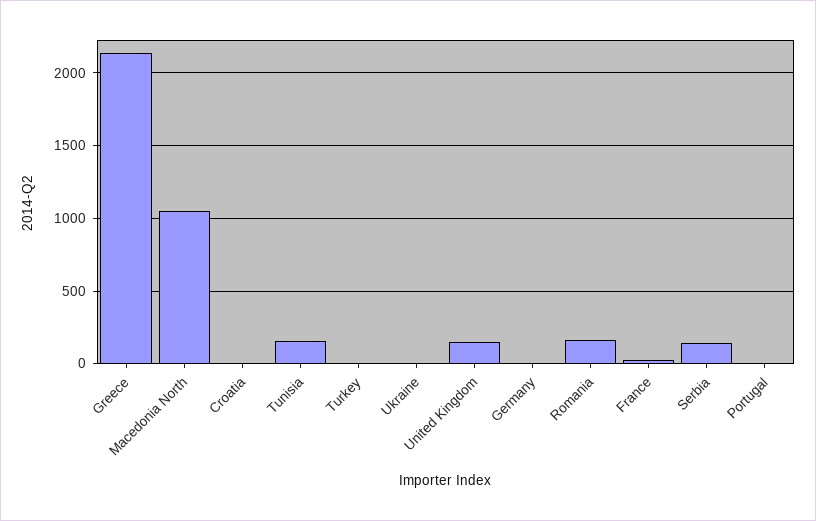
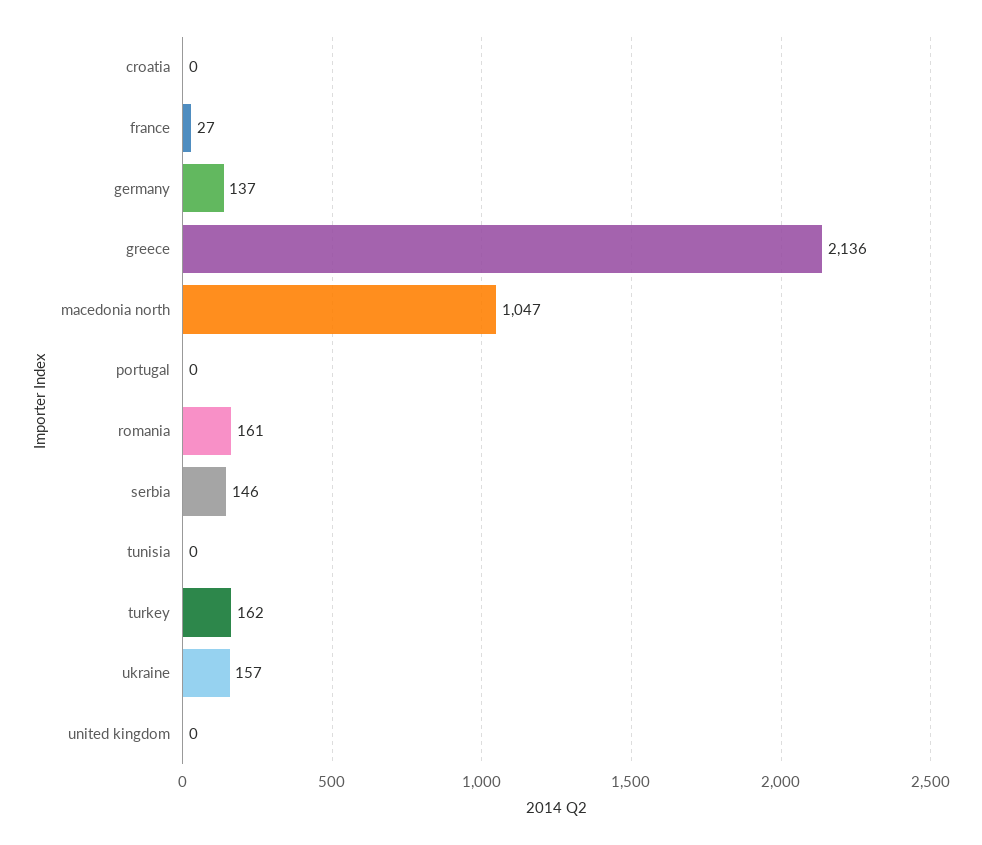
Tunisia: 150 -> 0
Turkey: 0 -> 162
Ukraine: 0 -> 157
United Kingdom: 150 -> 0
Germany: 0 -> 137

